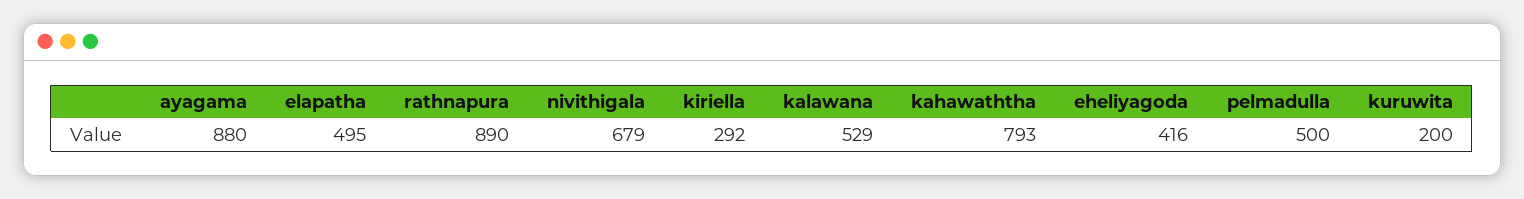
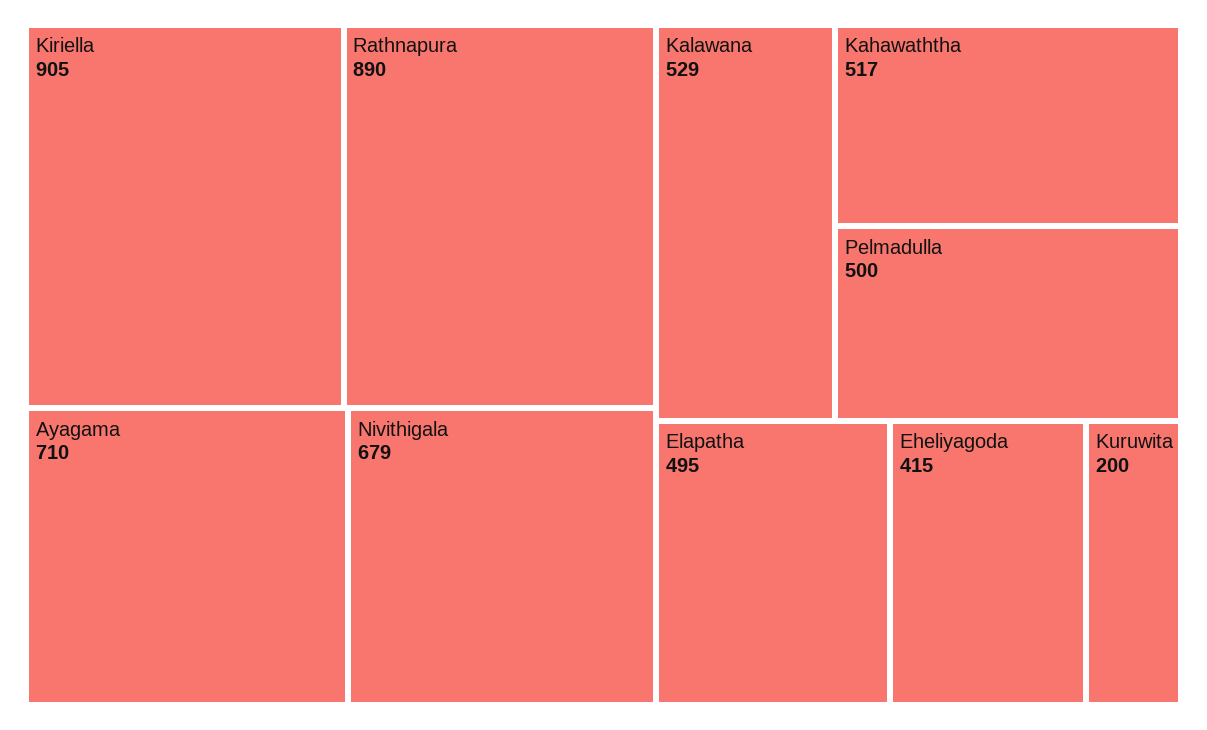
ayagama: 880 -> 710
kiriella: 292 -> 905
kahawaththa: 793 -> 517
eheliyagoda: 416 -> 415

